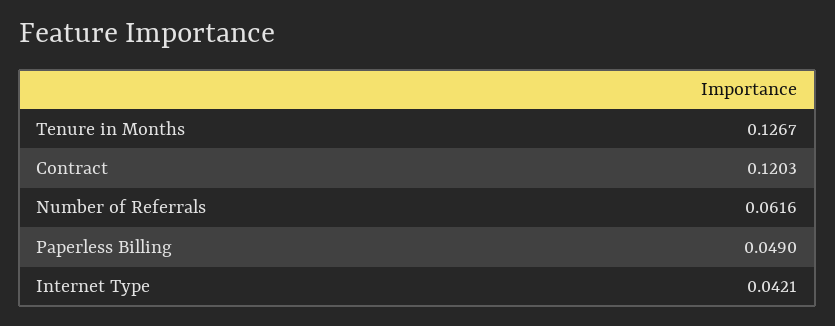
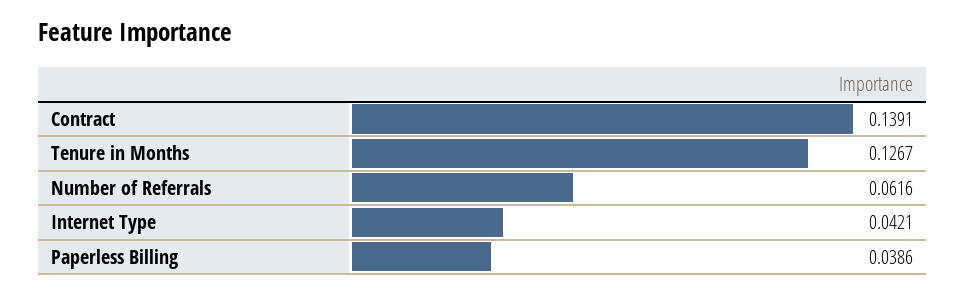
Contract: 0.1203 -> 0.1391
Paperless Billing: 0.049 -> 0.0386

